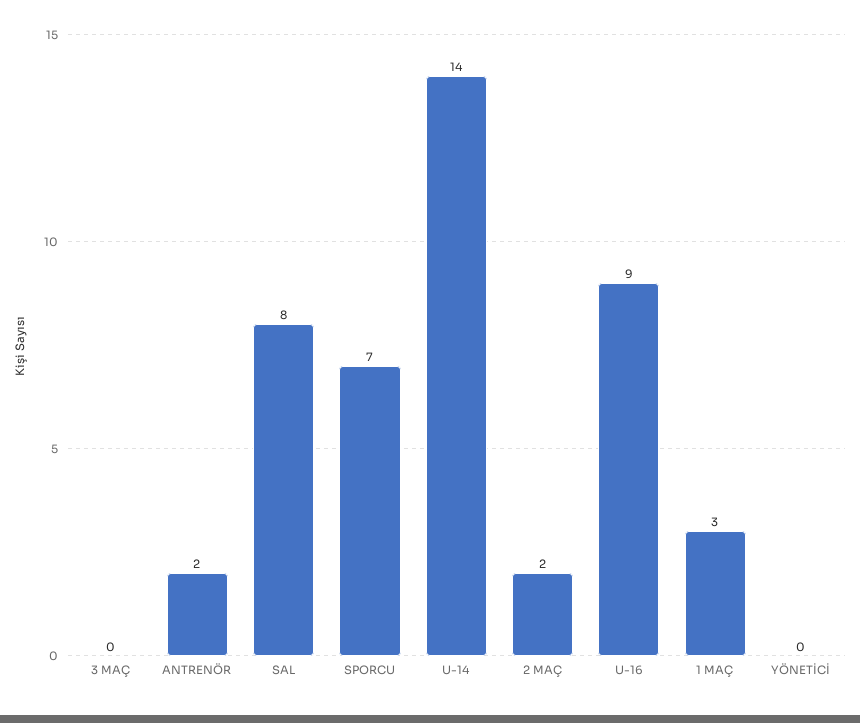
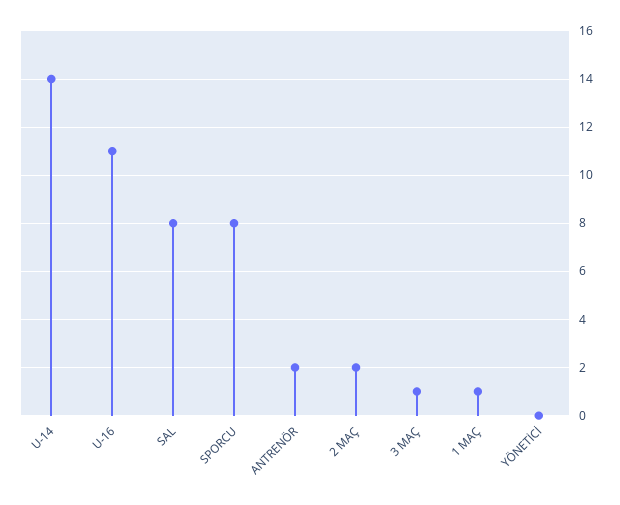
3 MAÇ: 0 -> 1
SPORCU: 7 -> 8
U-16: 9 -> 11
1 MAÇ: 3 -> 1

